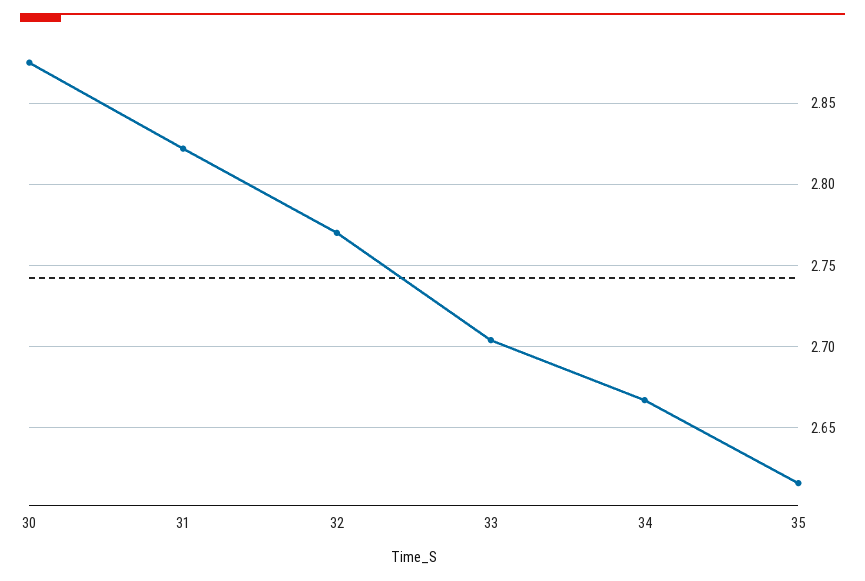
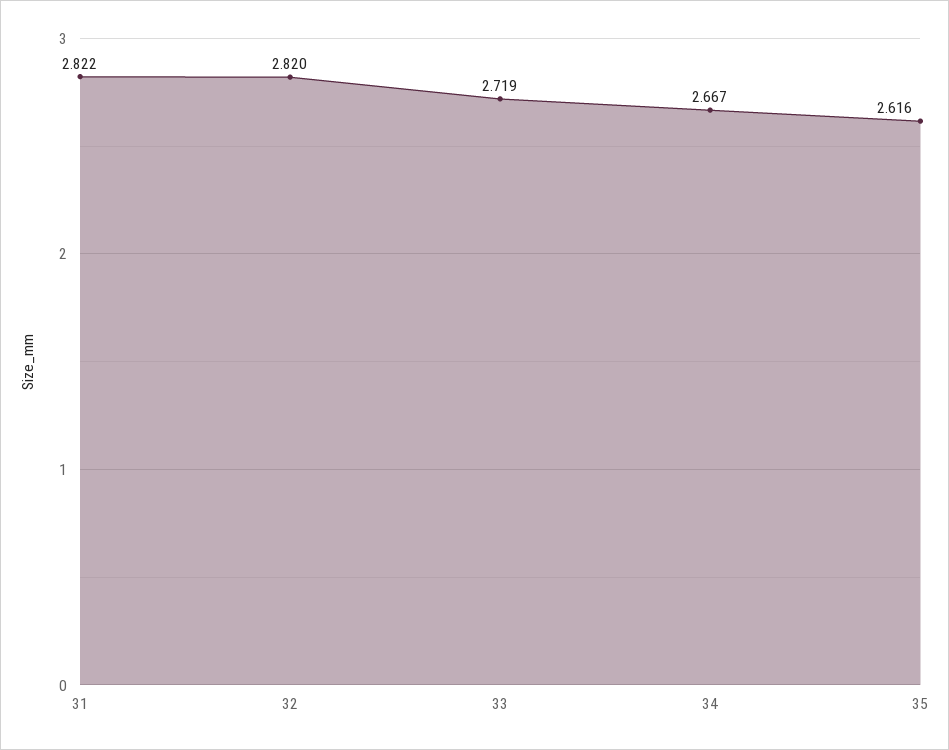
30: 2.875 -> none
32: 2.77 -> 2.82
33: 2.705 -> 2.719

